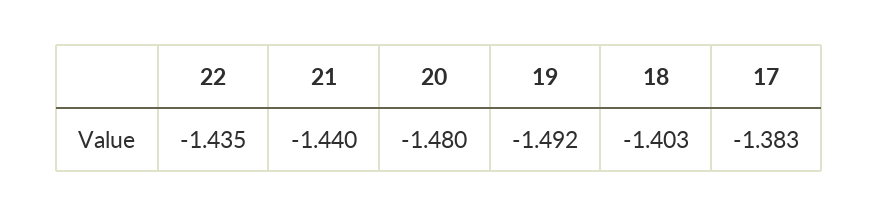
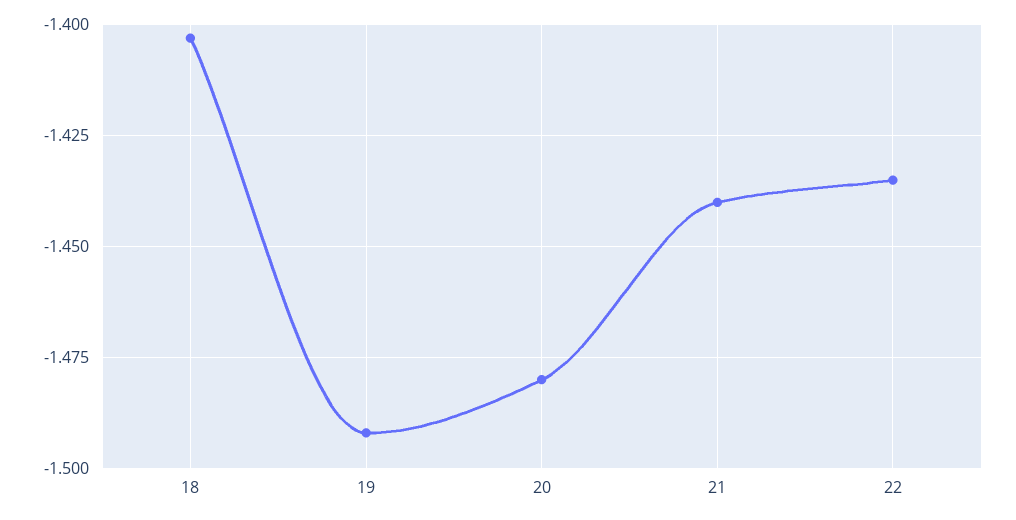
17: -1.383 -> none

